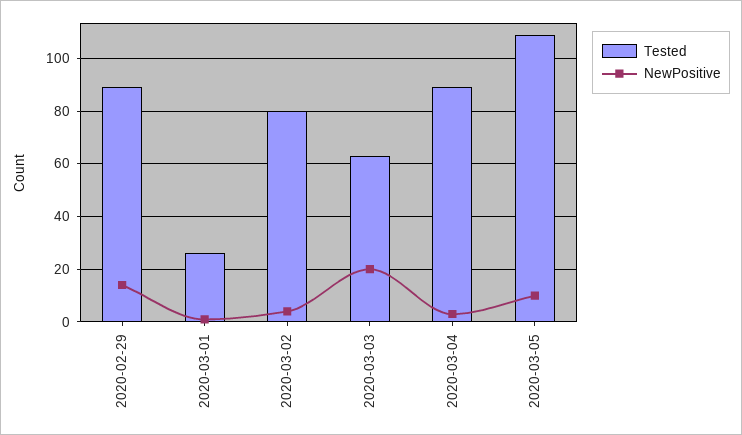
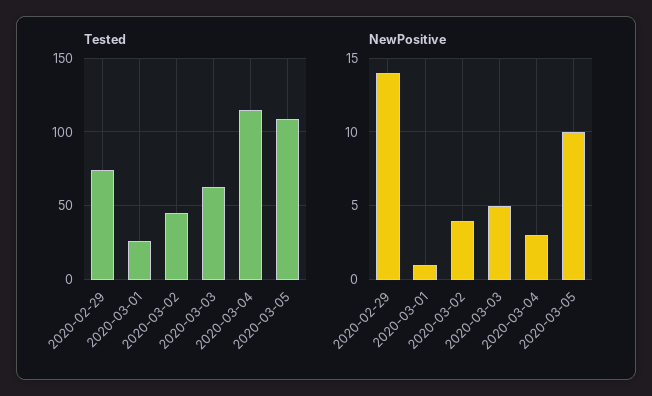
Tested, 2020-02-29: 90 -> 75
Tested, 2020-03-02: 80 -> 45
NewPositive, 2020-03-03: 20 -> 5
Tested, 2020-03-04: 90 -> 115

